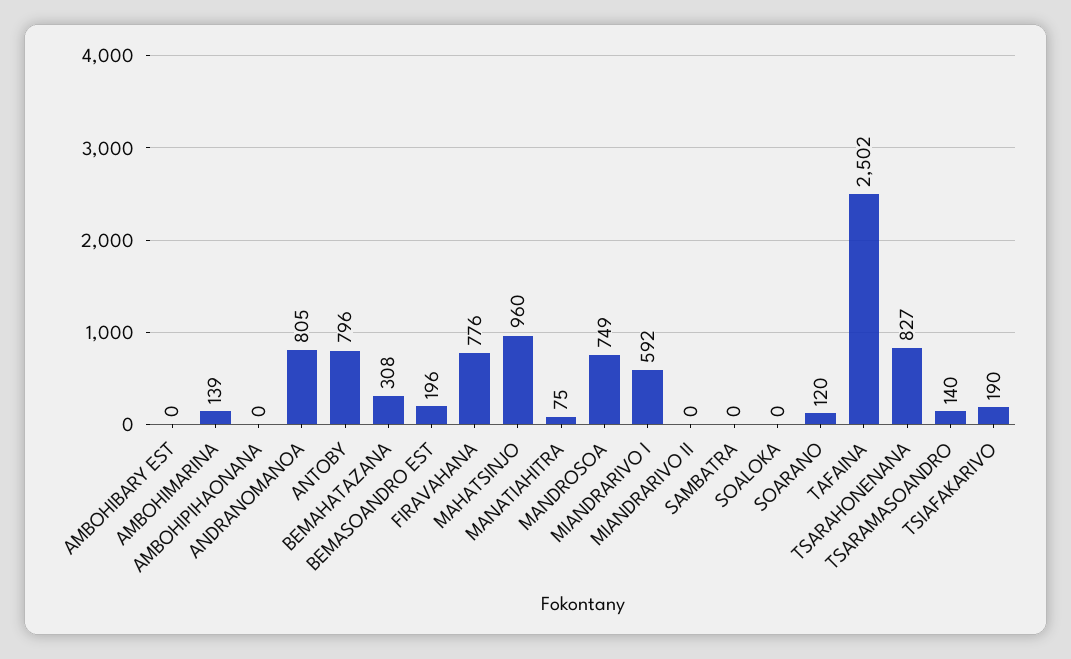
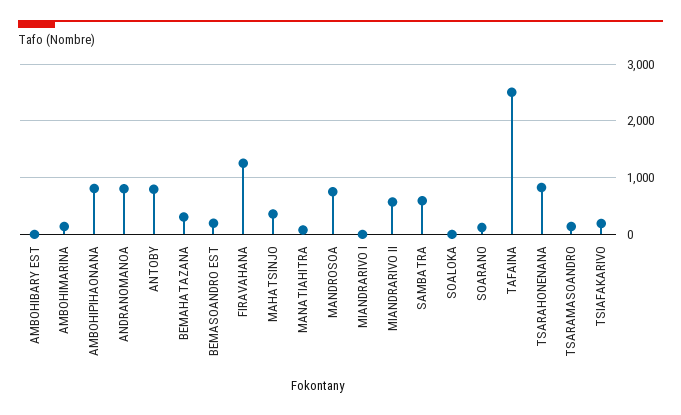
AMBOHIPIHAONANA: 0 -> 800
FIRAVAHANA: 776 -> 1200
MAHATSINJO: 960 -> 400
MIANDRARIVO I: 592 -> 0
MIANDRARIVO II: 0 -> 600
SAMBATRA: 0 -> 600

